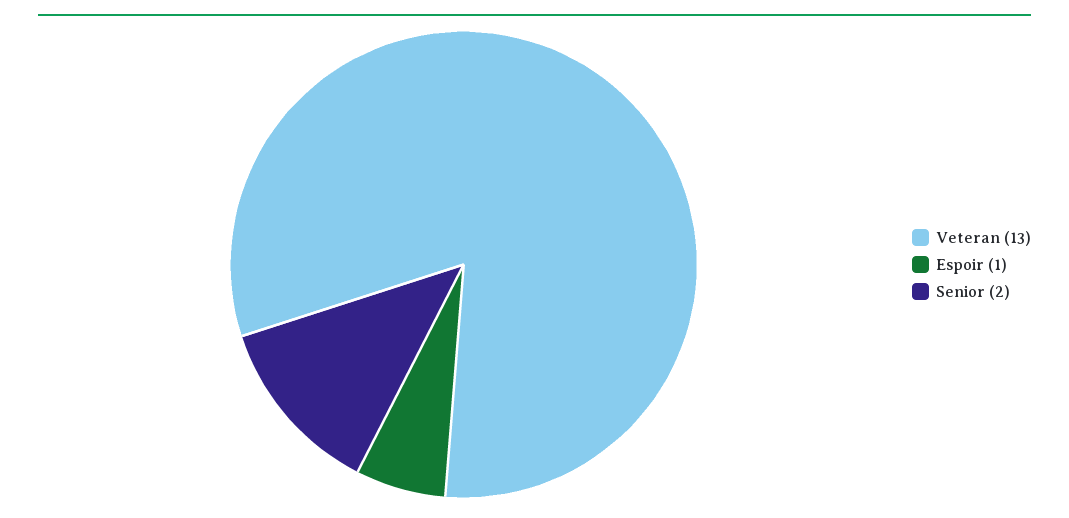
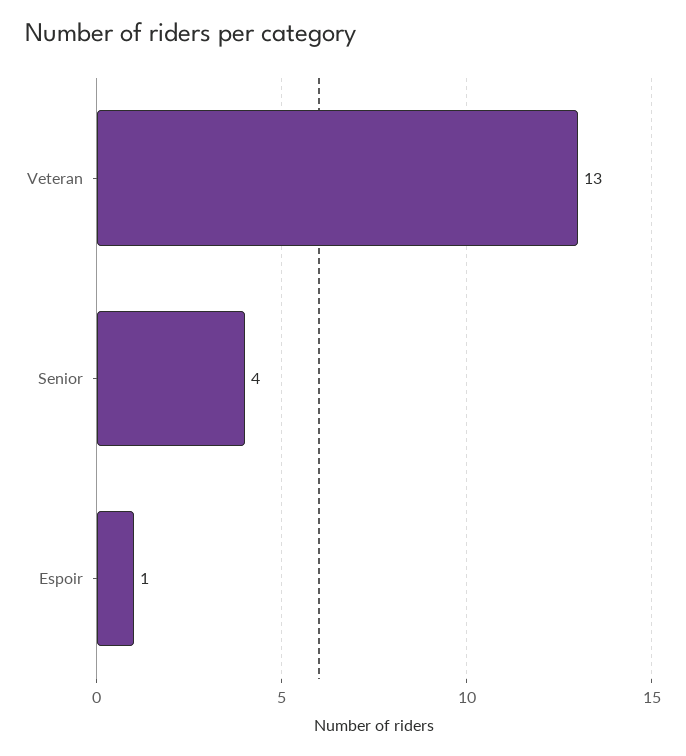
Senior: 2 -> 4

